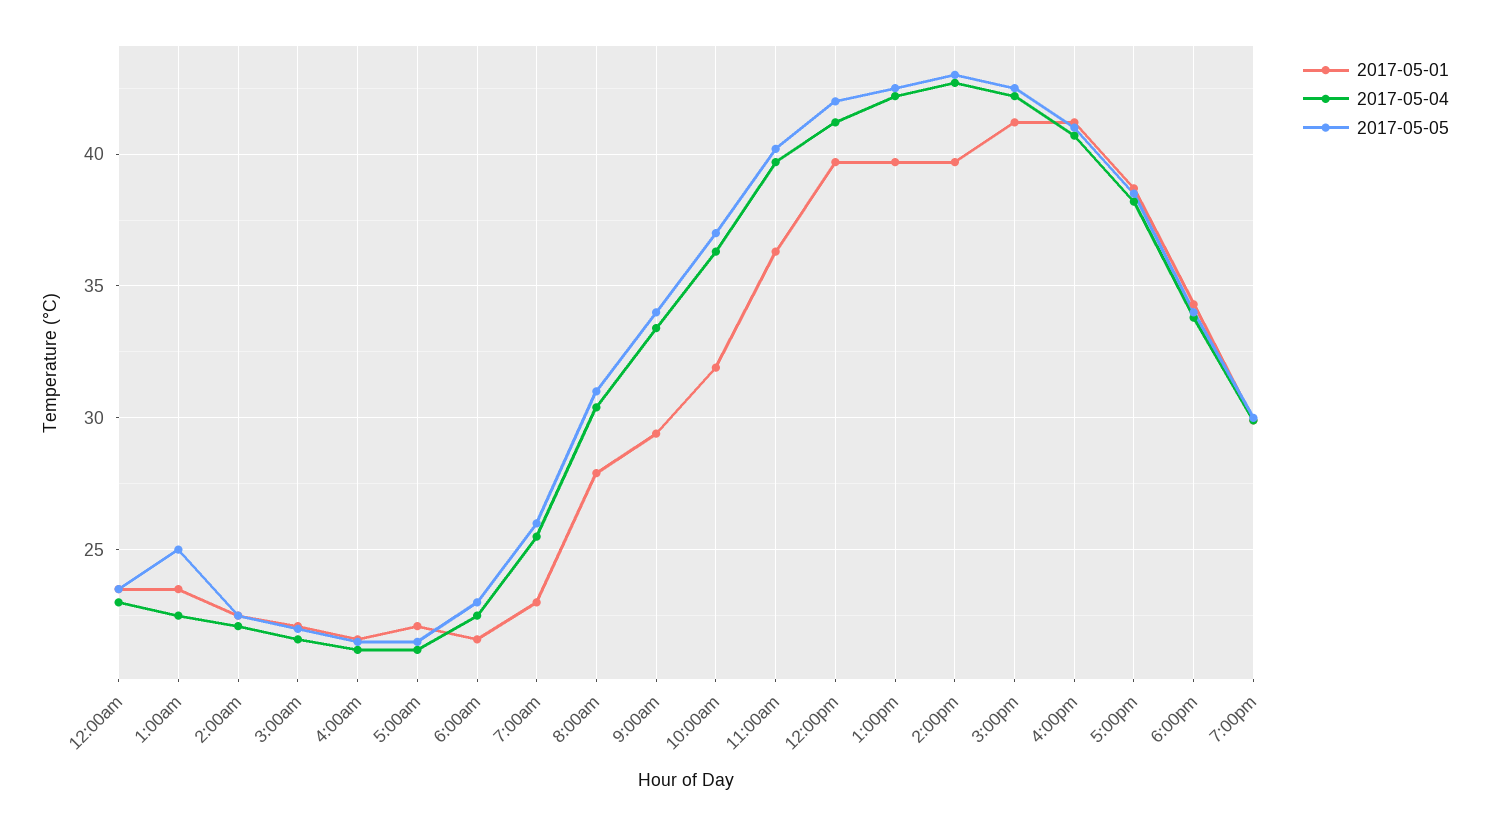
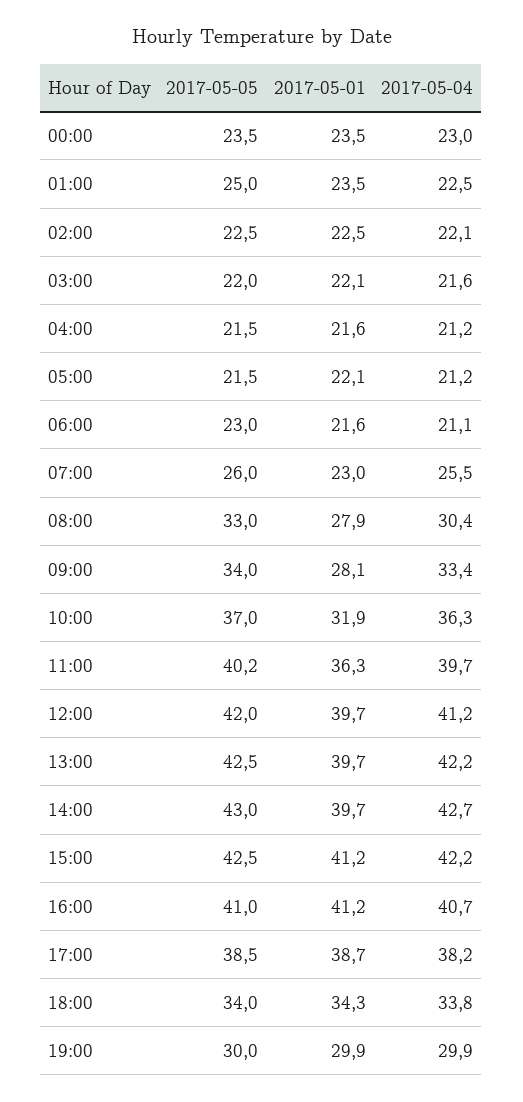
2017-05-04, 6:00am: 22.5 -> 21.1
2017-05-05, 8:00am: 31 -> 33
2017-05-01, 9:00am: 29.5 -> 28.1

